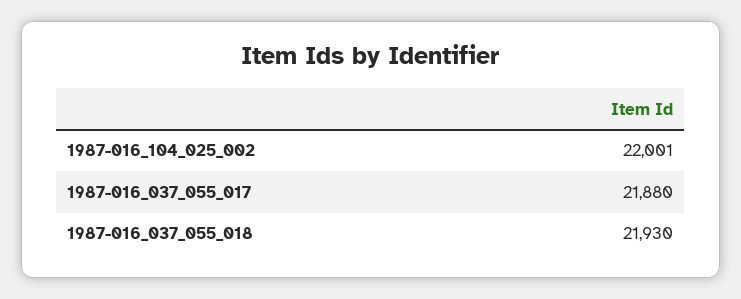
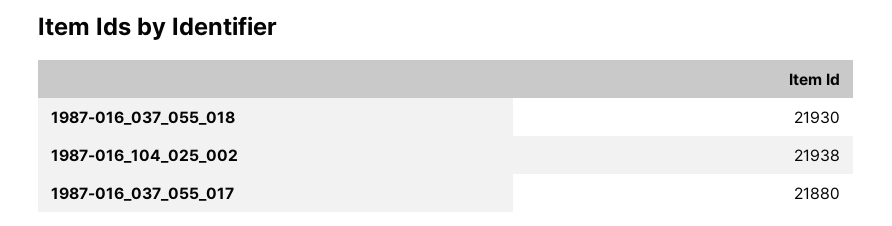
1987-016_104_025_002: 22001 -> 21938

